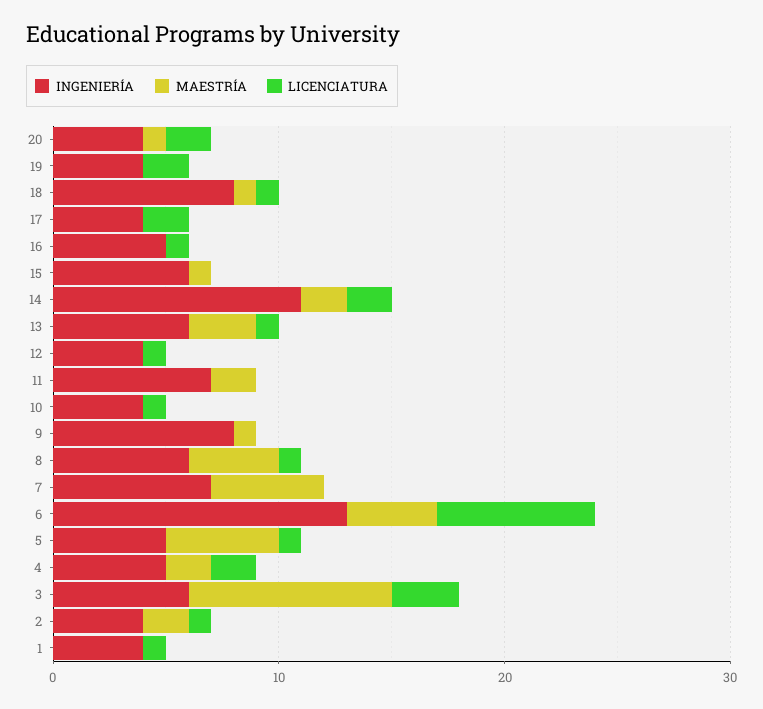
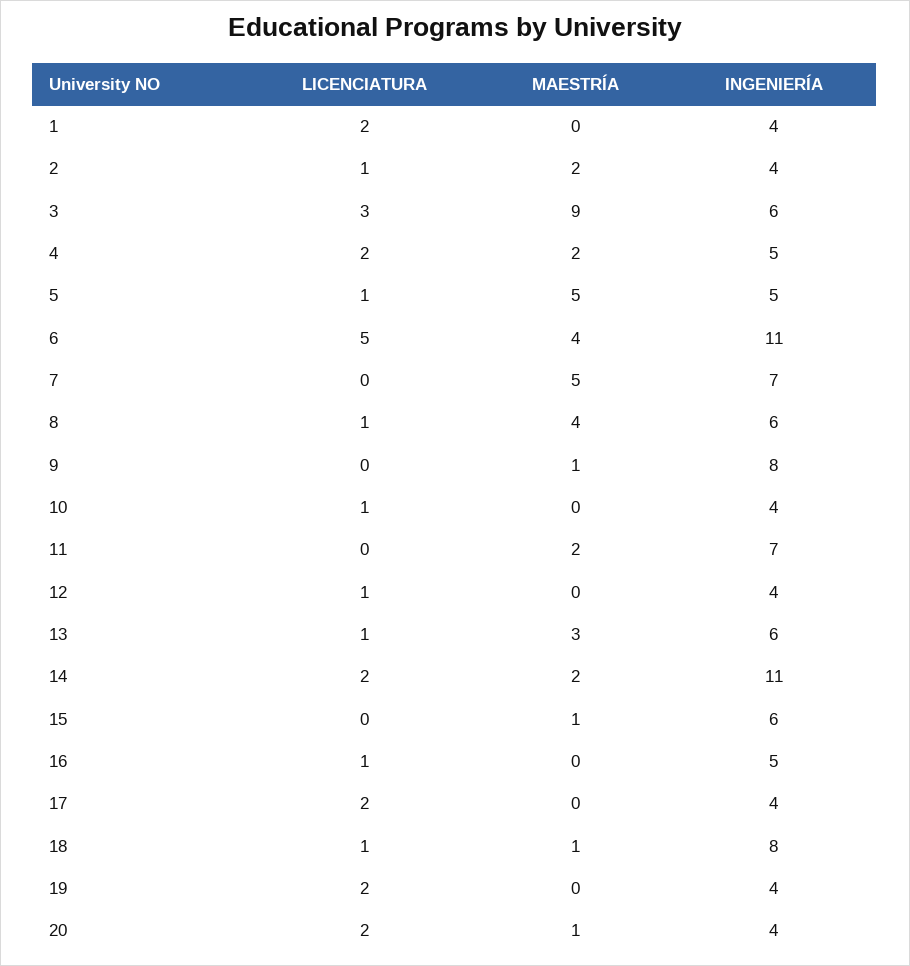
INGENIERÍA, 6: 13 -> 11
LICENCIATURA, 6: 7 -> 5
LICENCIATURA, 1: 1 -> 2

